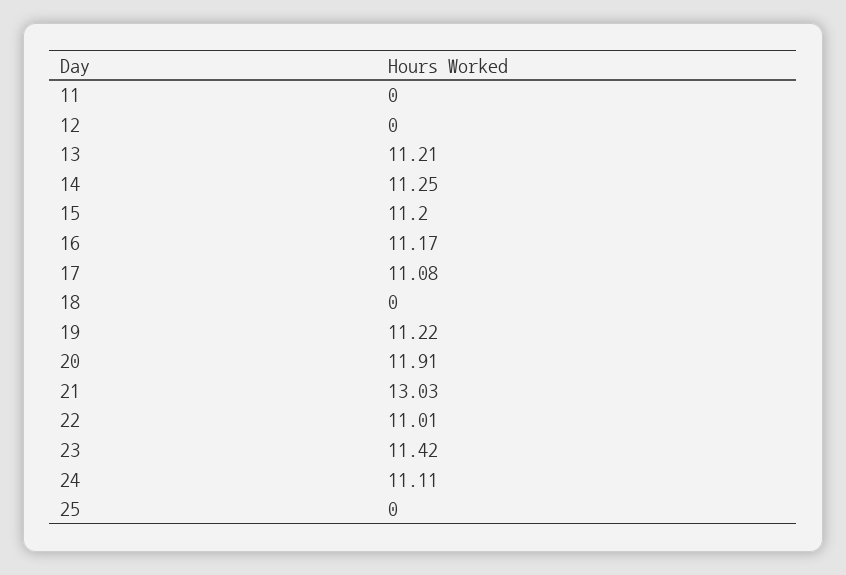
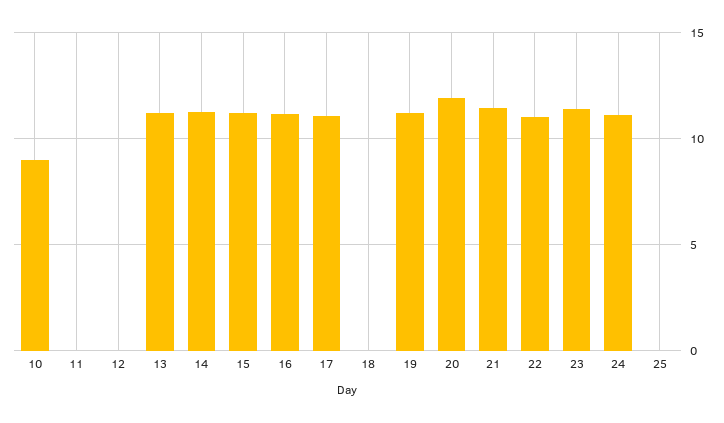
21: 13.03 -> 11.5
10: none -> 9

